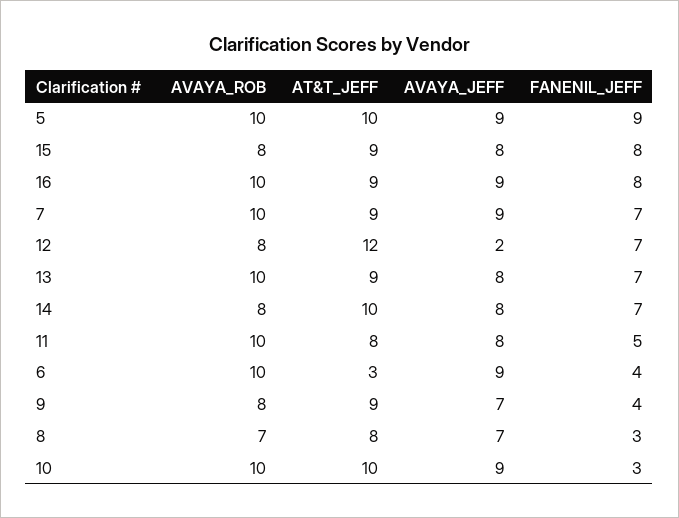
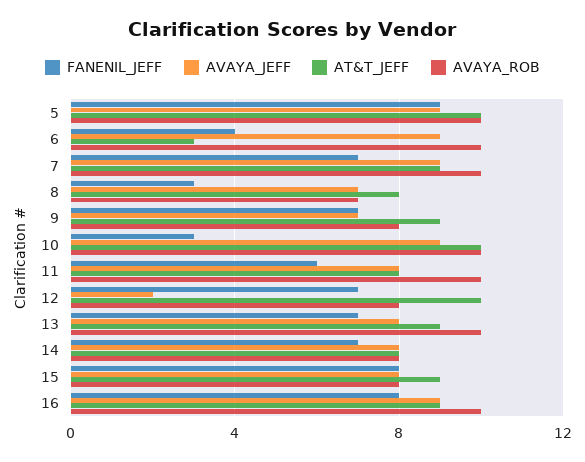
AT&T_JEFF, 12: 12 -> 10
AT&T_JEFF, 14: 10 -> 8
FANENIL_JEFF, 11: 5 -> 6
FANENIL_JEFF, 9: 4 -> 7

